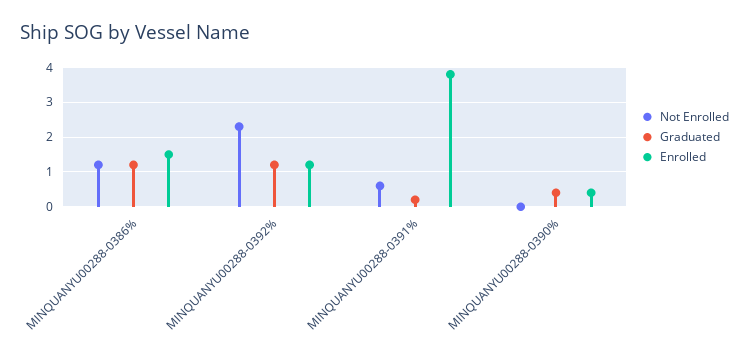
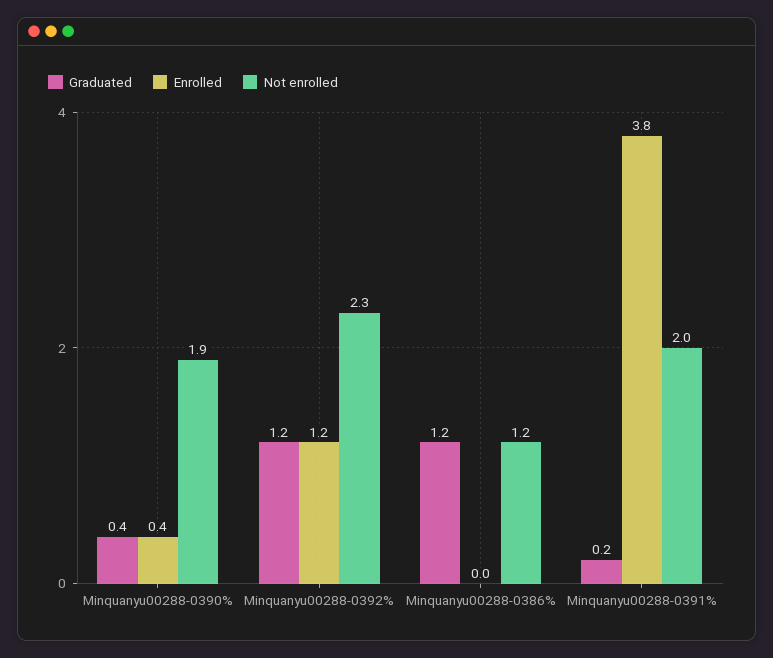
Enrolled, MINQUANYU00288-0386%: 1.5 -> 0
Not Enrolled, MINQUANYU00288-0391%: 0.5 -> 2
Not Enrolled, MINQUANYU00288-0390%: 0 -> 1.9

